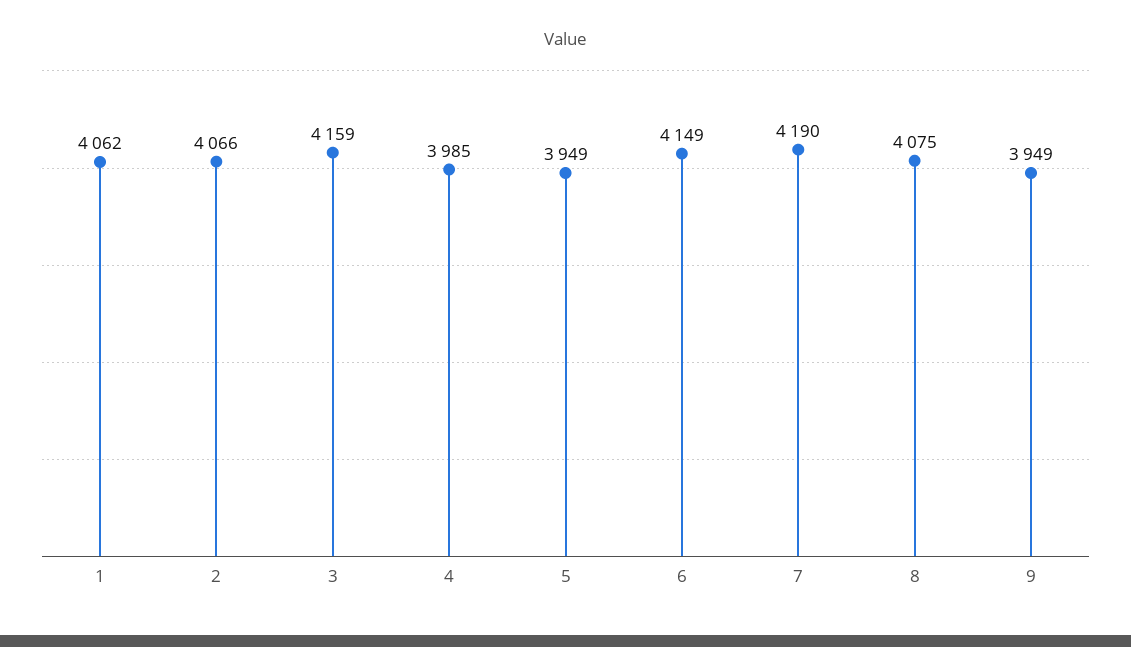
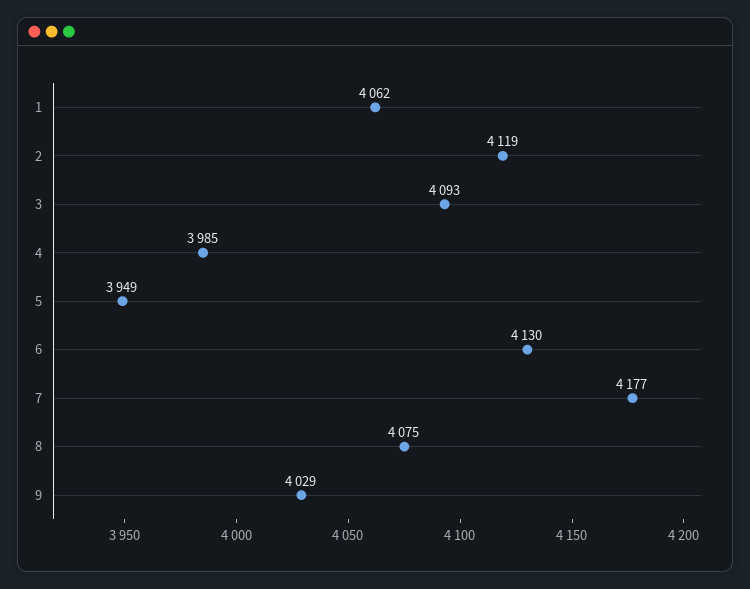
2: 4066 -> 4119
3: 4159 -> 4093
6: 4149 -> 4130
7: 4190 -> 4177
9: 3949 -> 4029

